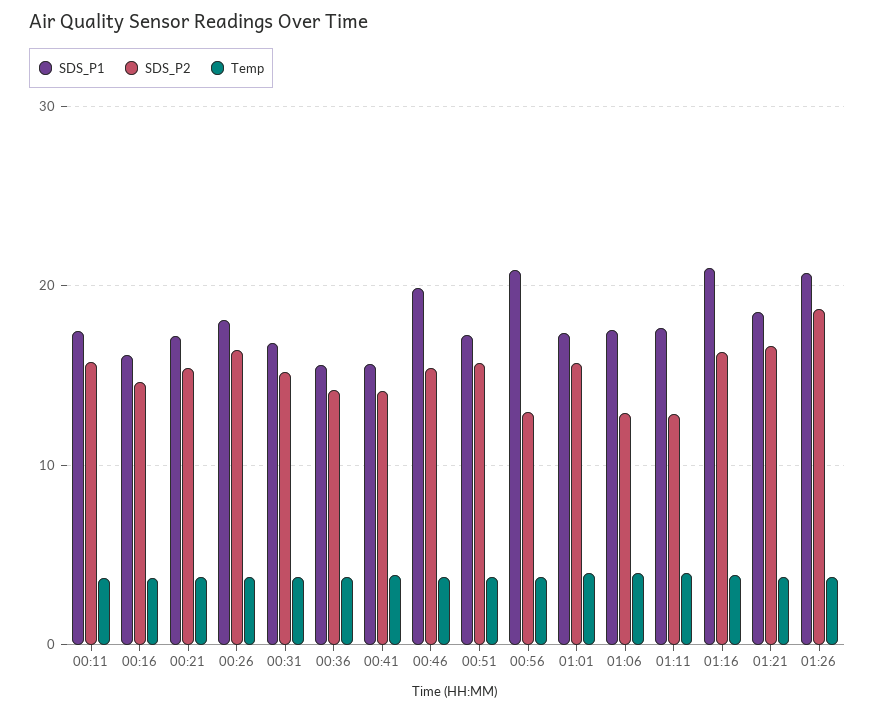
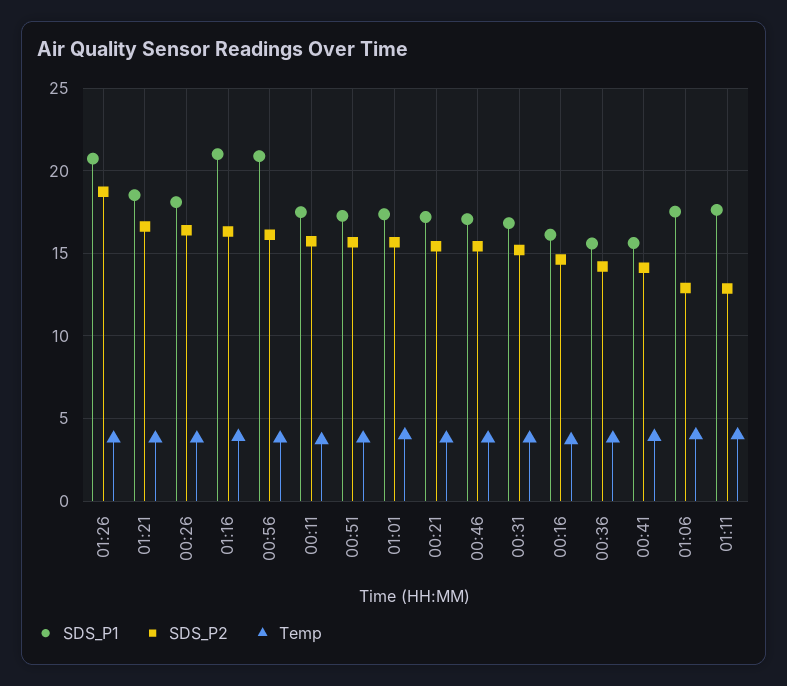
SDS_P1, 00:46: 20 -> 17
SDS_P2, 00:56: 13 -> 16

